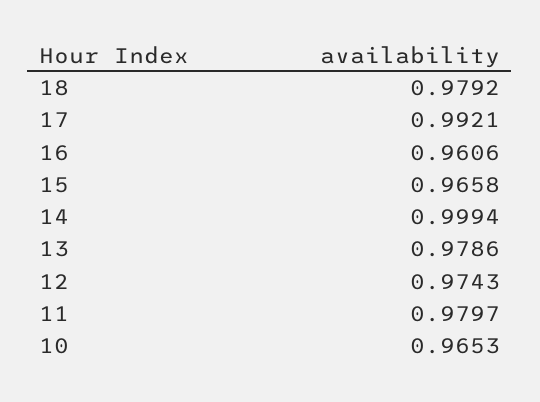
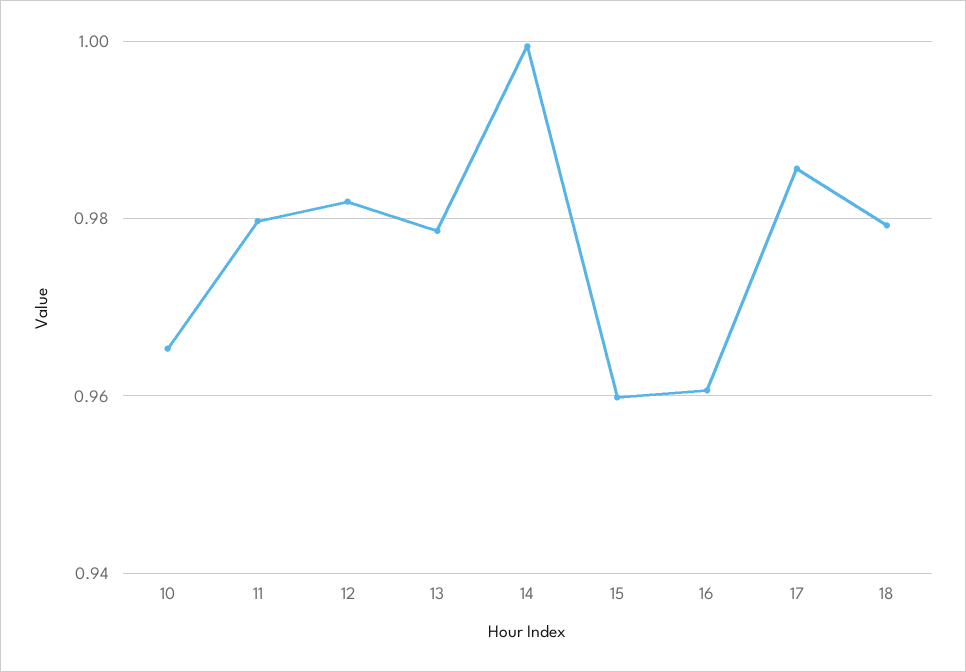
17: 0.9921 -> 0.986
15: 0.9658 -> 0.96
12: 0.9743 -> 0.982

